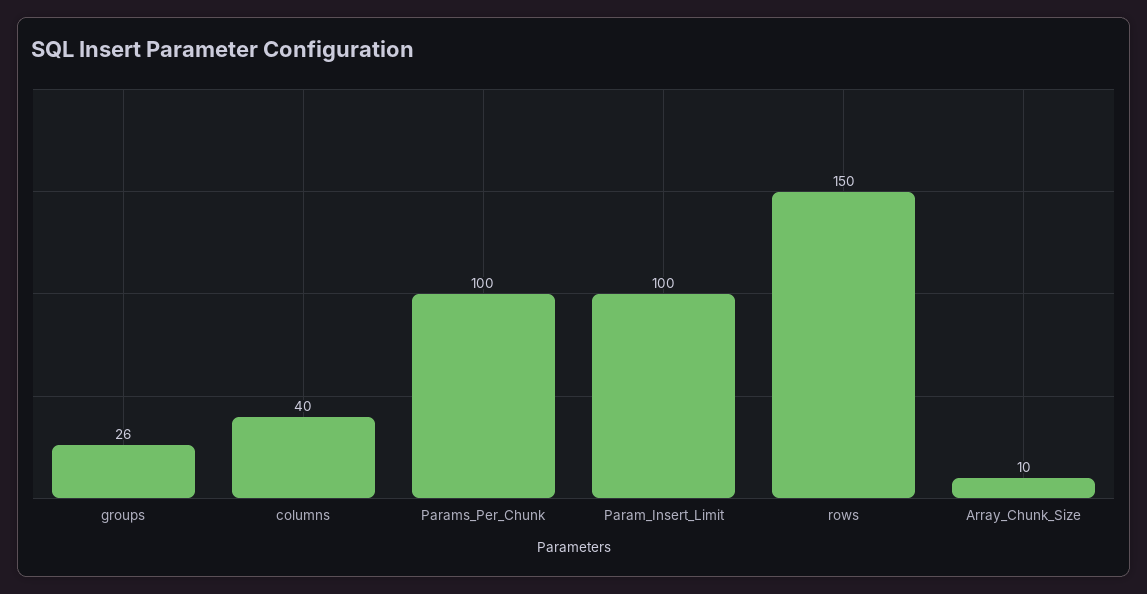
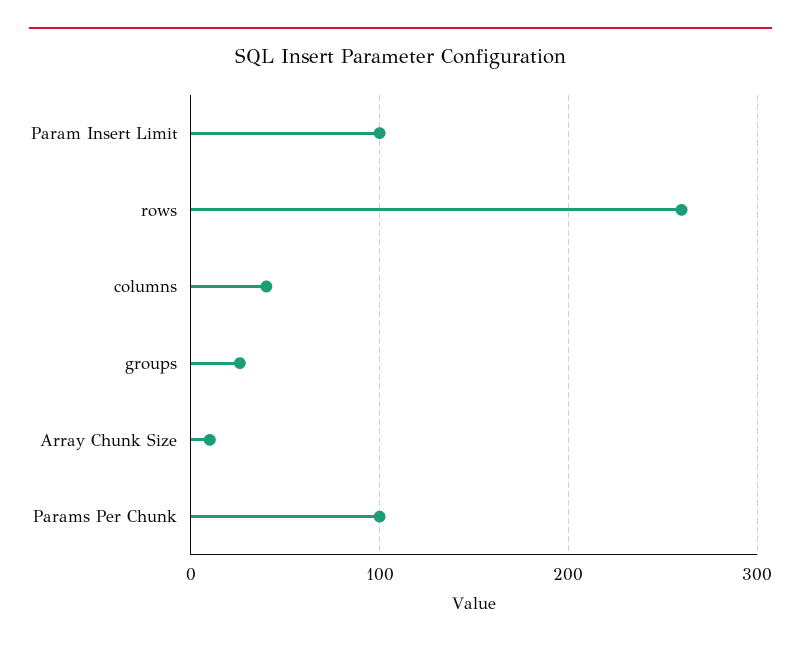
rows: 150 -> 260

